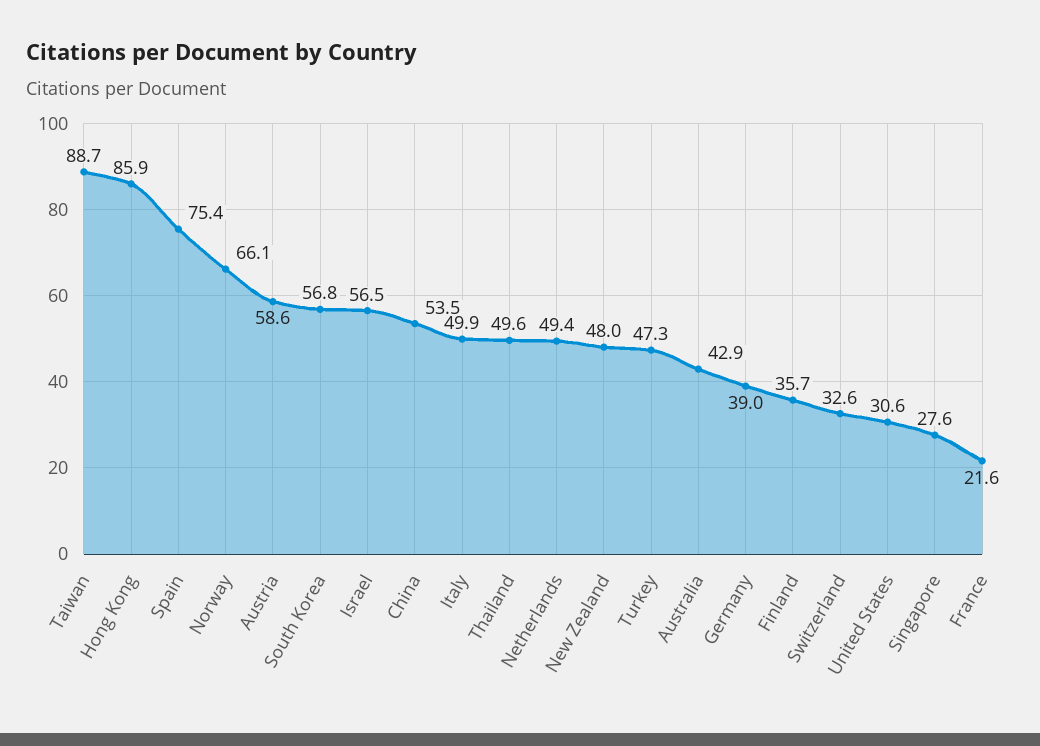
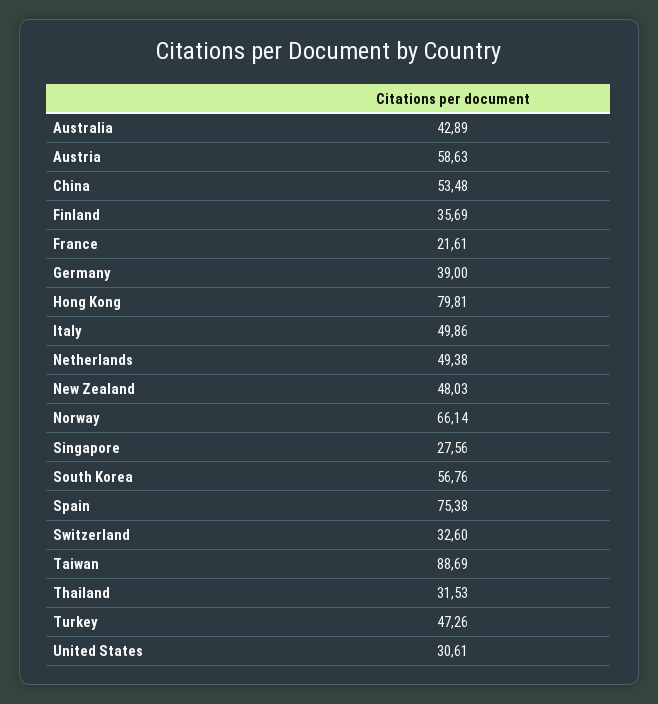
Hong Kong: 85.9 -> 79.81
Israel: 56.5 -> none
Thailand: 49.6 -> 31.53

